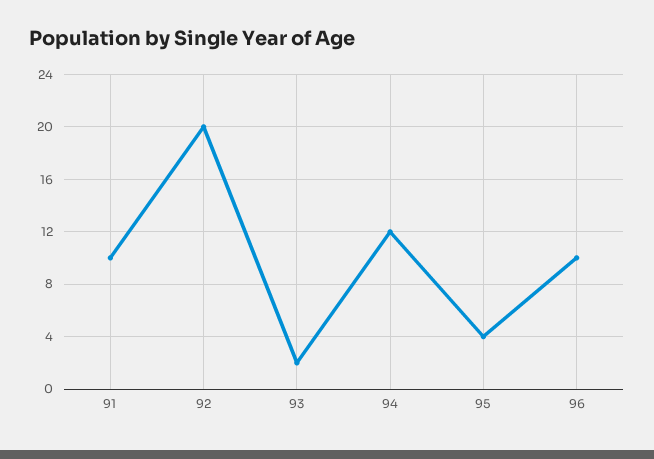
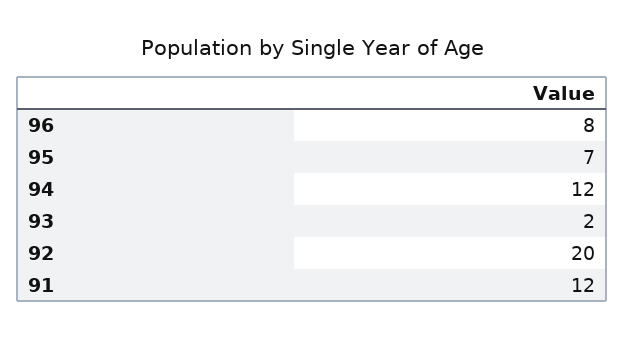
91: 10 -> 12
95: 4 -> 7
96: 10 -> 8

